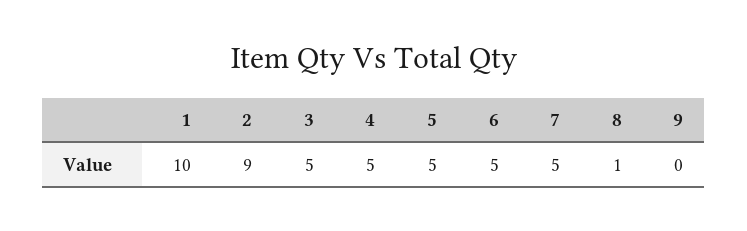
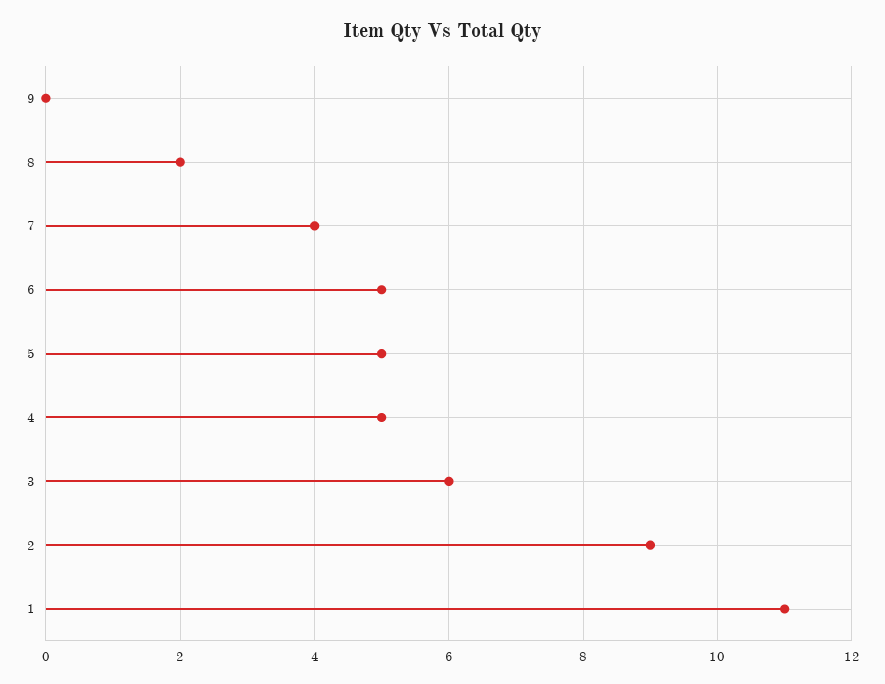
1: 10 -> 11
3: 5 -> 6
7: 5 -> 4
8: 1 -> 2

